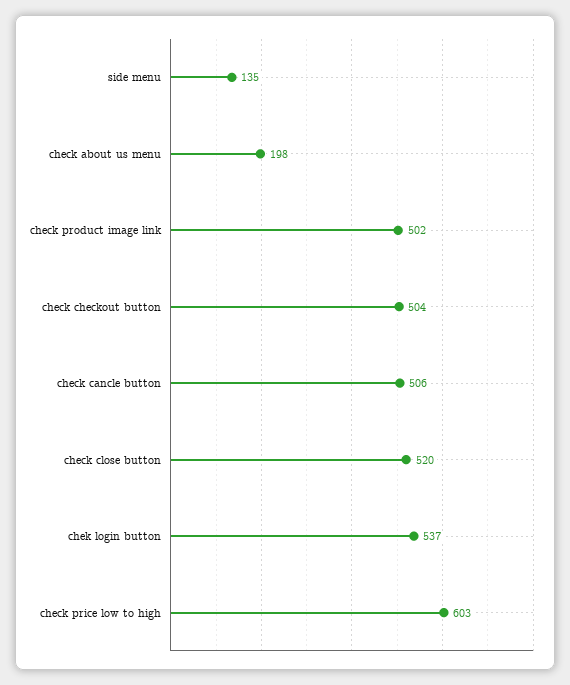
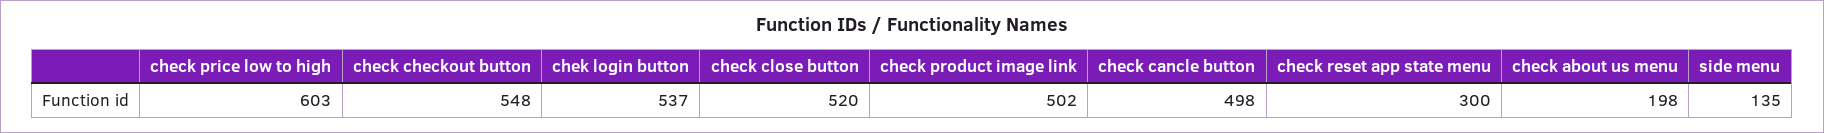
check checkout button: 504 -> 548
check cancle button: 506 -> 498
check reset app state menu: none -> 300

